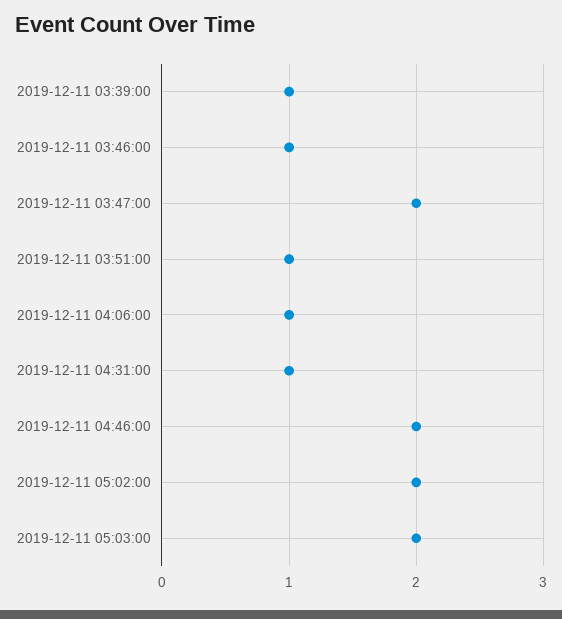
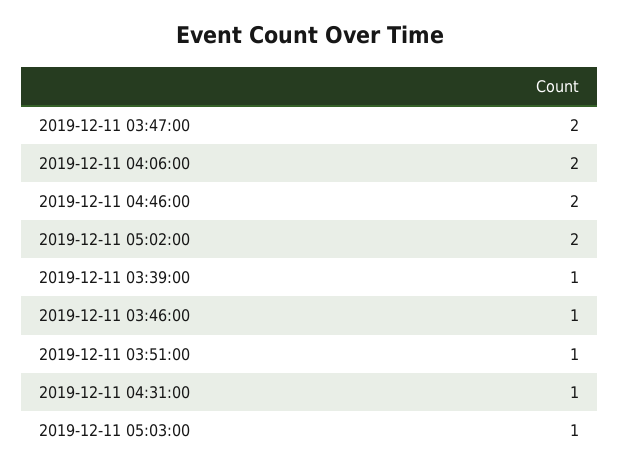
2019-12-11 04:06:00: 1 -> 2
2019-12-11 05:03:00: 2 -> 1

